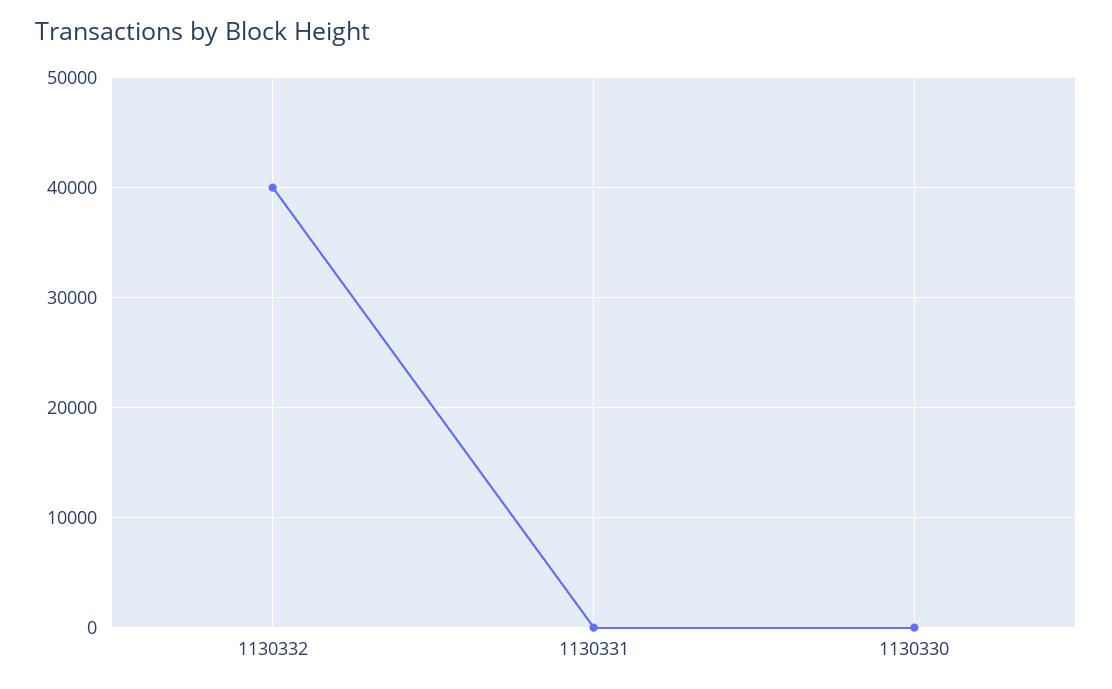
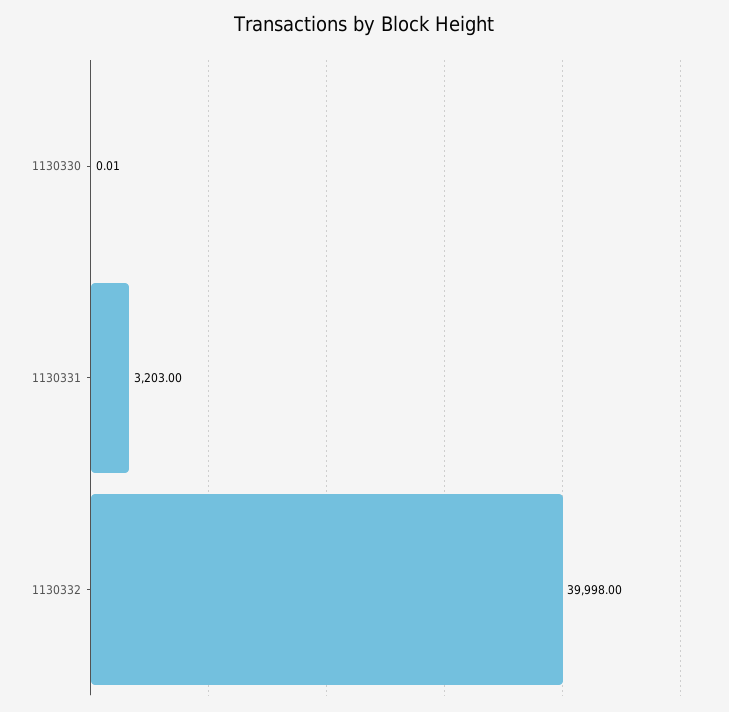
1130331: 0 -> 3203

